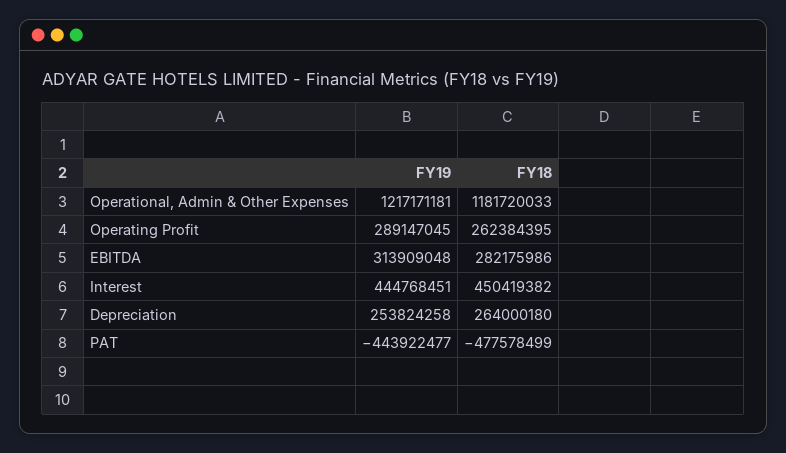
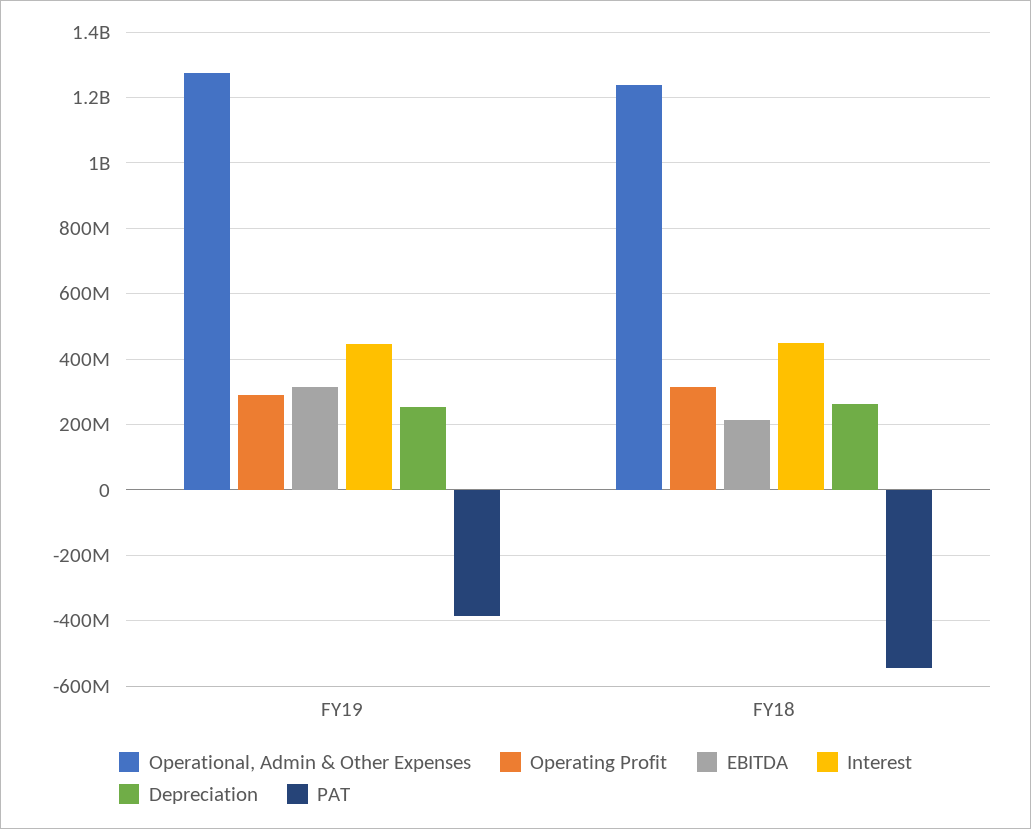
Operational, Admin & Other Expenses, FY19: 1217171181 -> 1280000000
Operational, Admin & Other Expenses, FY18: 1181720033 -> 1240000000
Operating Profit, FY18: 262384395 -> 320000000
EBITDA, FY18: 282175986 -> 220000000
PAT, FY19: -443922477 -> -380000000
PAT, FY18: -477578499 -> -540000000

